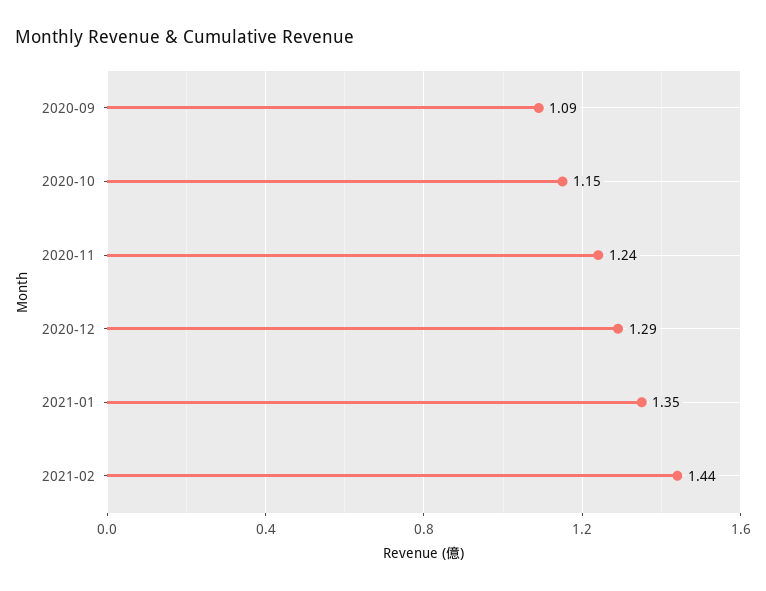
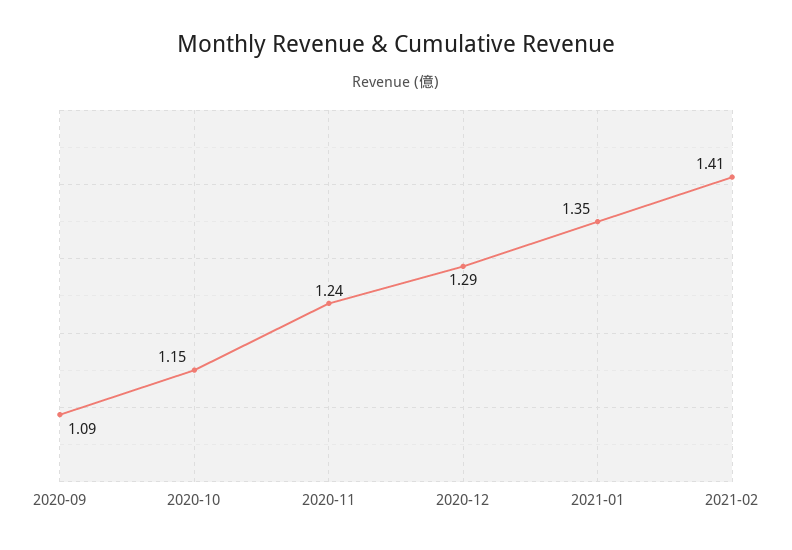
2021-02: 1.44 -> 1.41

